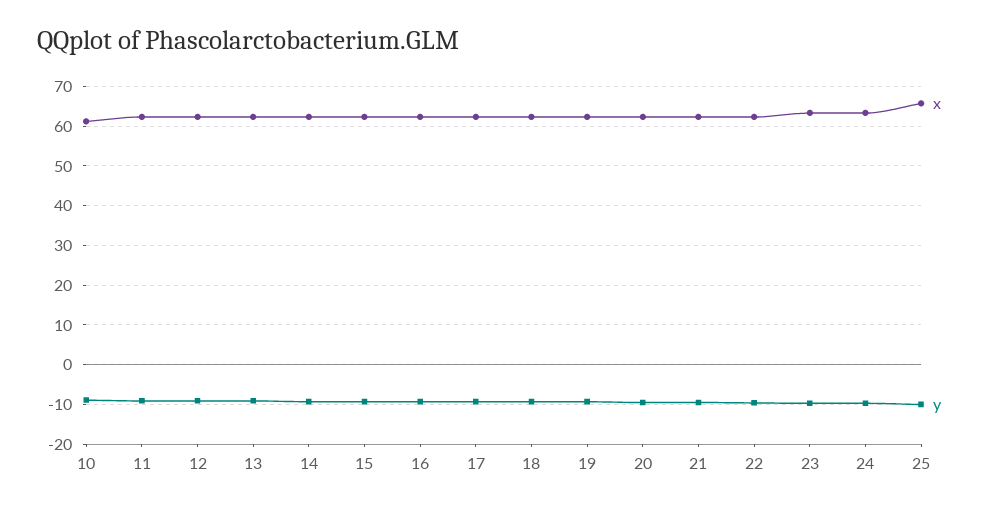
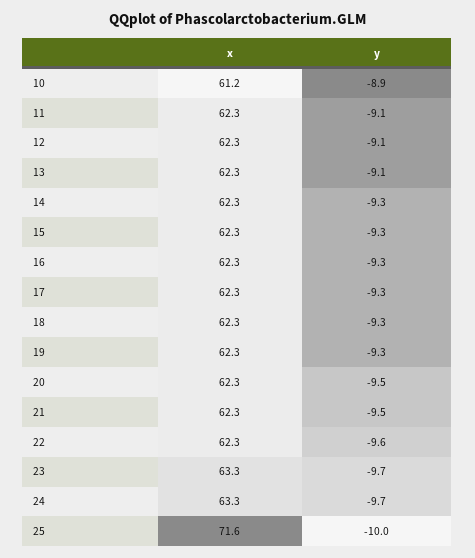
x, 25: 66 -> 71.6

